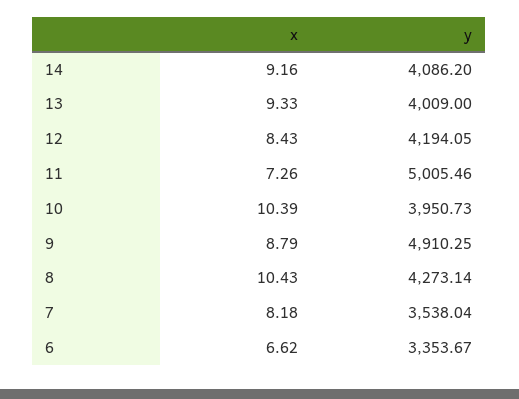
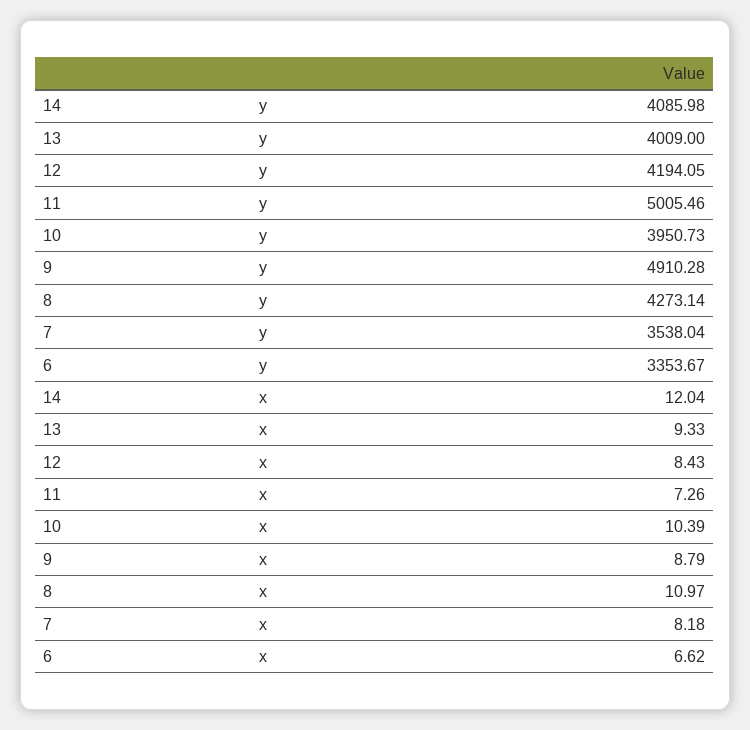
x, 14: 9.16 -> 12.04
y, 14: 4086.2 -> 4085.98
y, 9: 4910.25 -> 4910.28
x, 8: 10.43 -> 10.97

